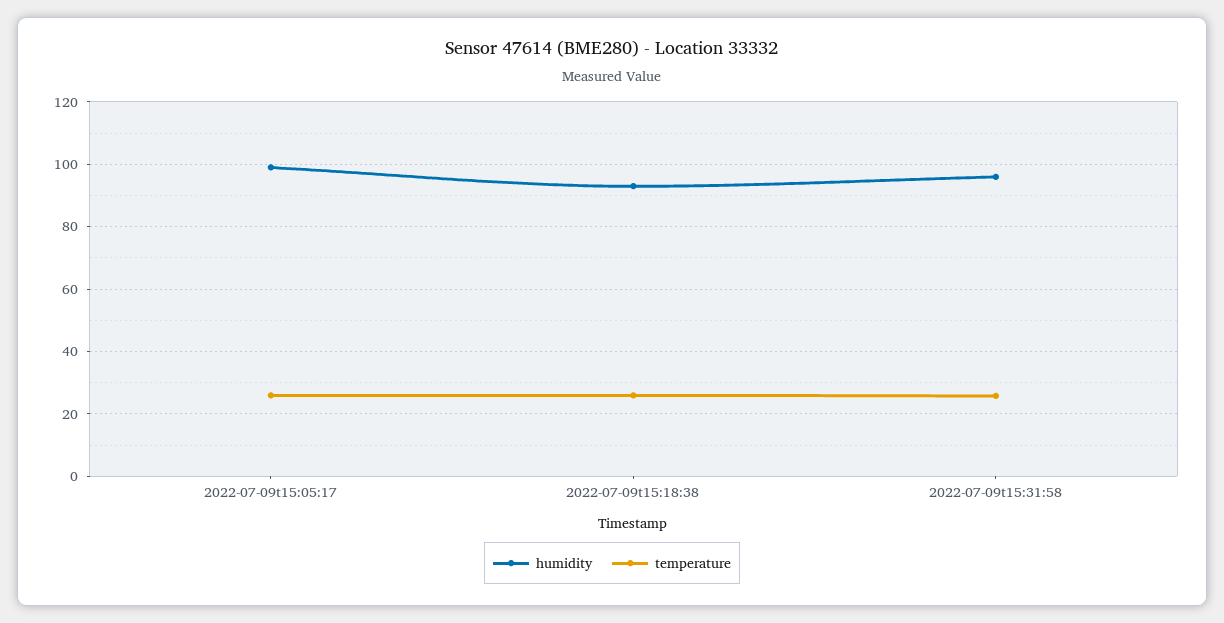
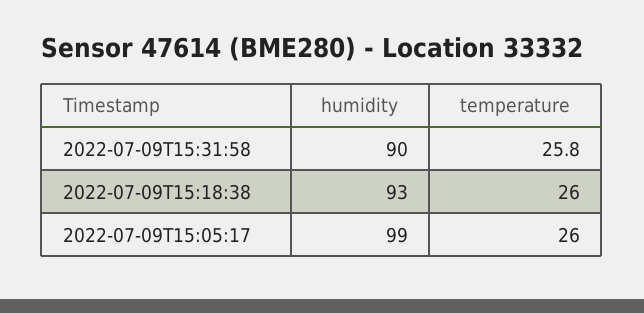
humidity, 2022-07-09t15:31:58: 96 -> 90

